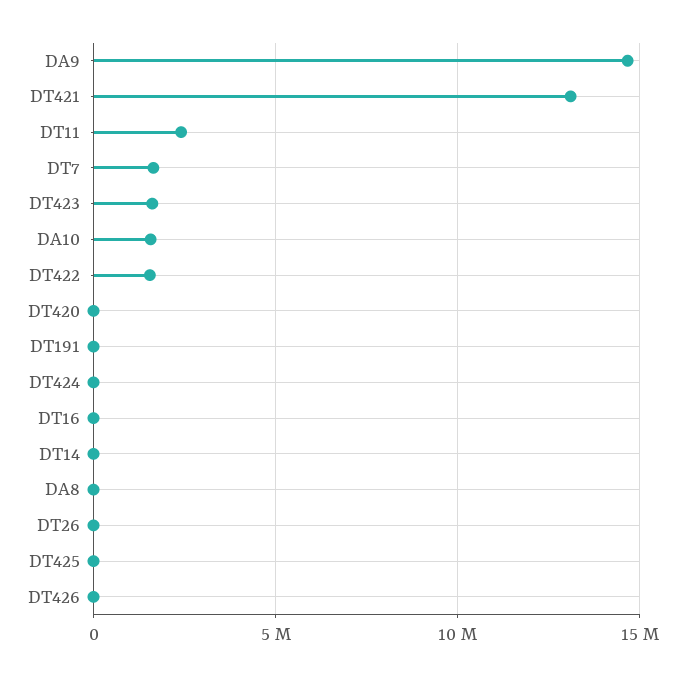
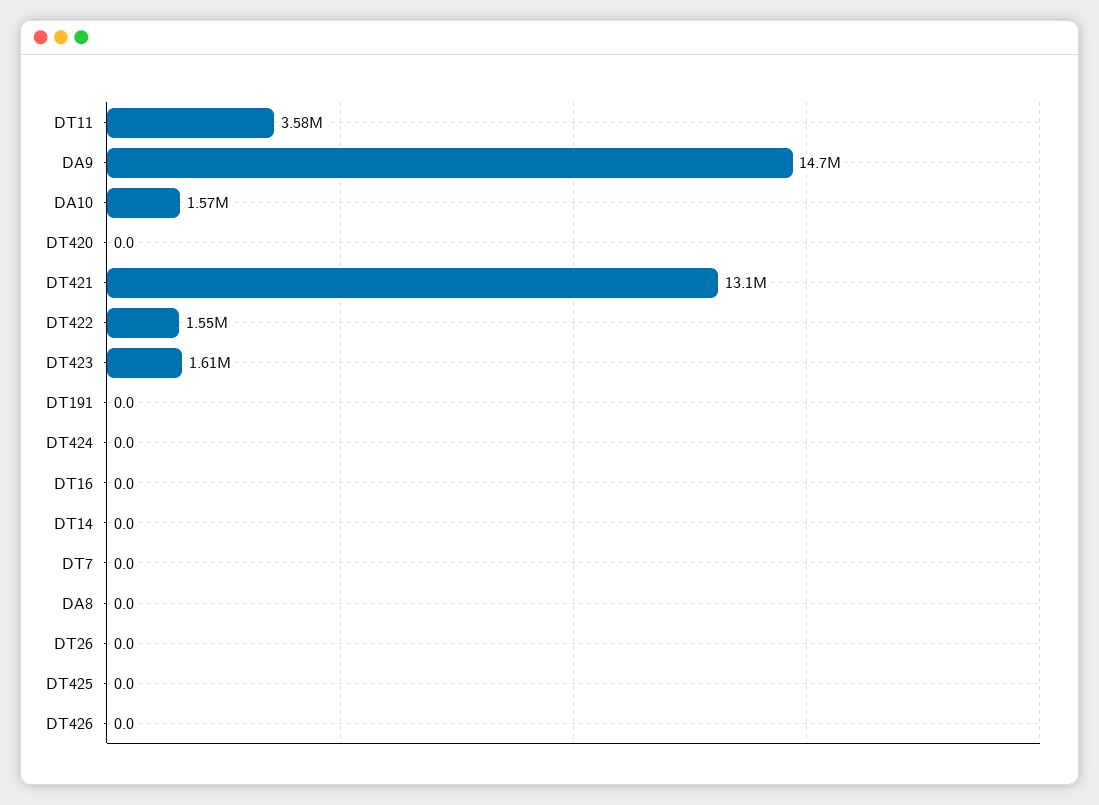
DT11: 2500000 -> 3580000
DT7: 1500000 -> 0

